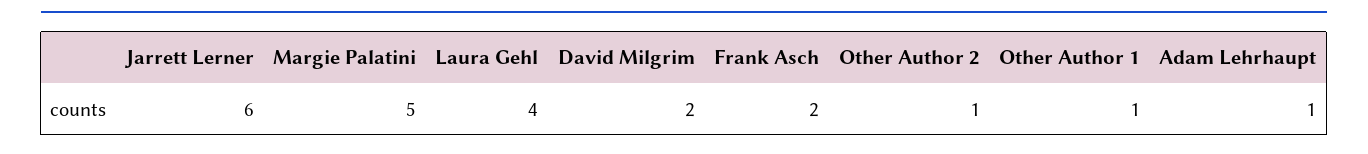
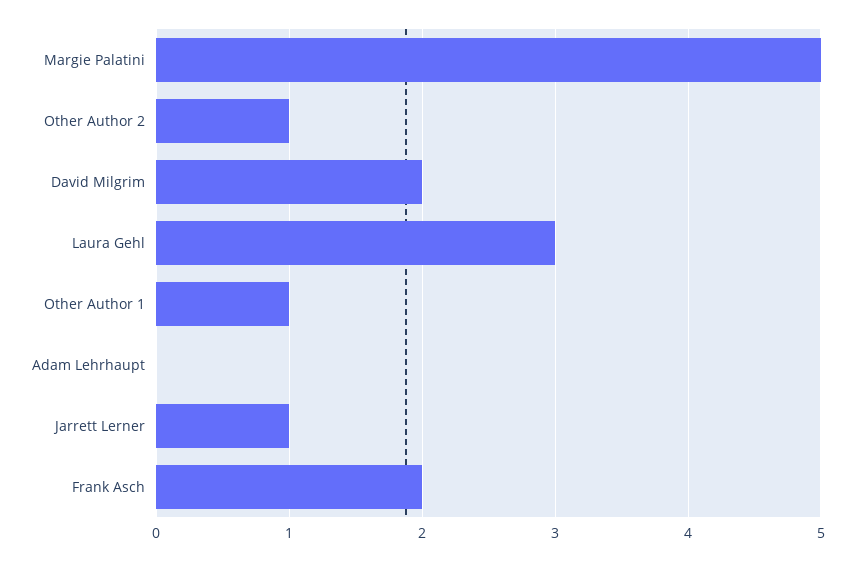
Jarrett Lerner: 6 -> 1
Laura Gehl: 4 -> 3
Adam Lehrhaupt: 1 -> 0

